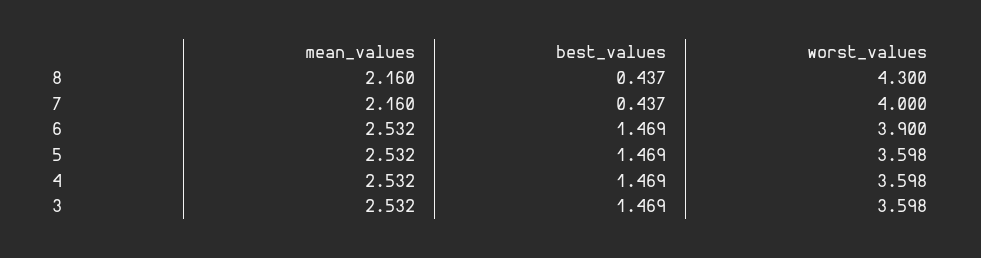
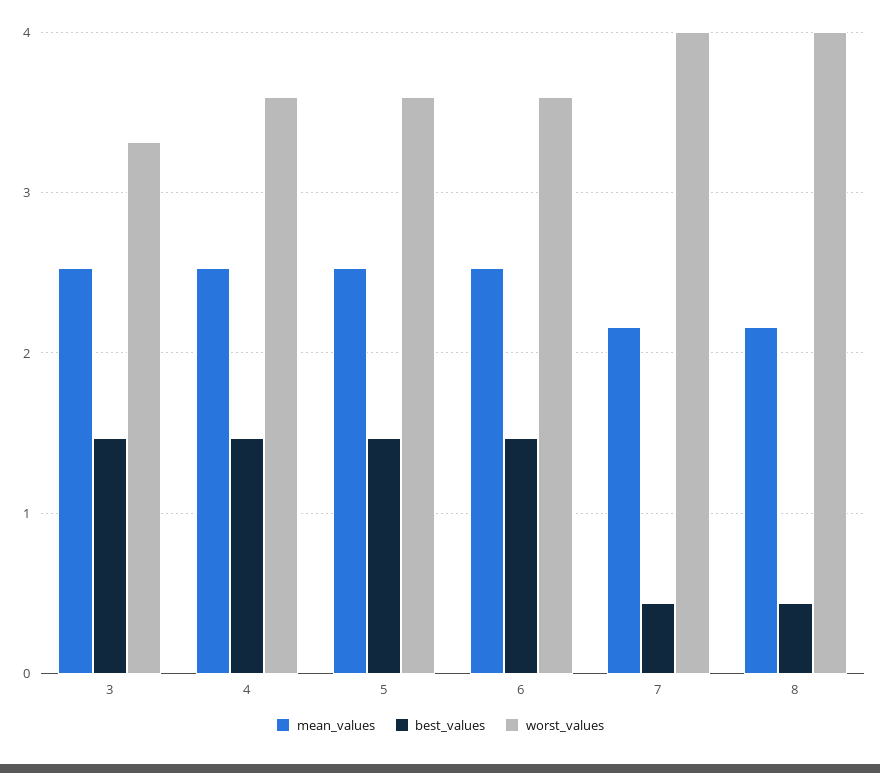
worst_values, 8: 4.3 -> 4
worst_values, 6: 3.9 -> 3.6
worst_values, 3: 3.598 -> 3.3

